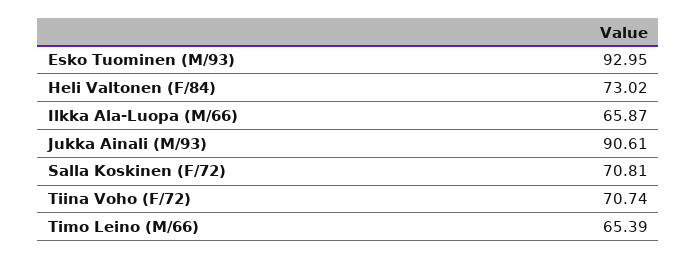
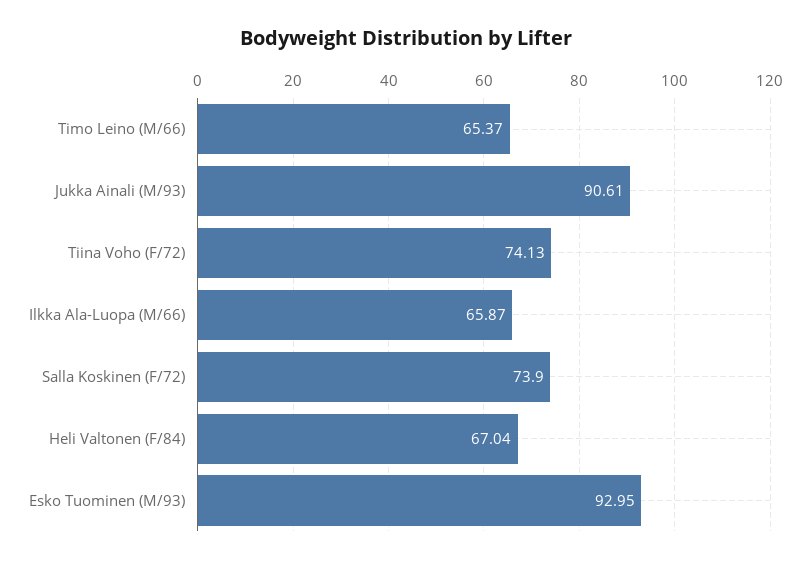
Heli Valtonen (F/84): 73.02 -> 67.04
Salla Koskinen (F/72): 70.81 -> 73.9
Tiina Voho (F/72): 70.74 -> 74.13
Timo Leino (M/66): 65.39 -> 65.37

